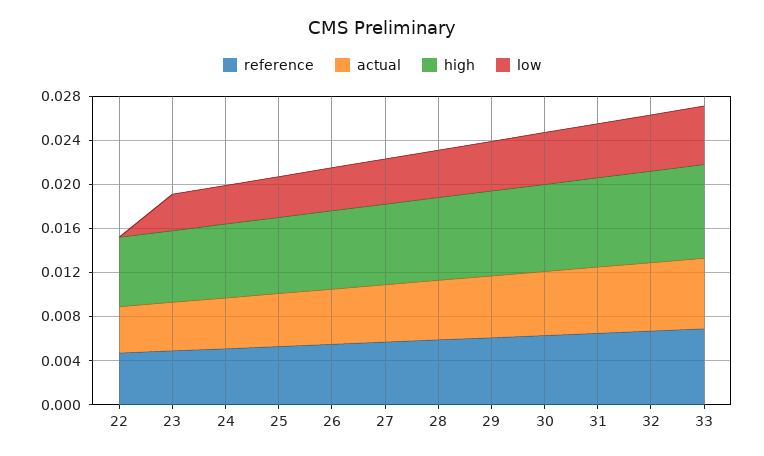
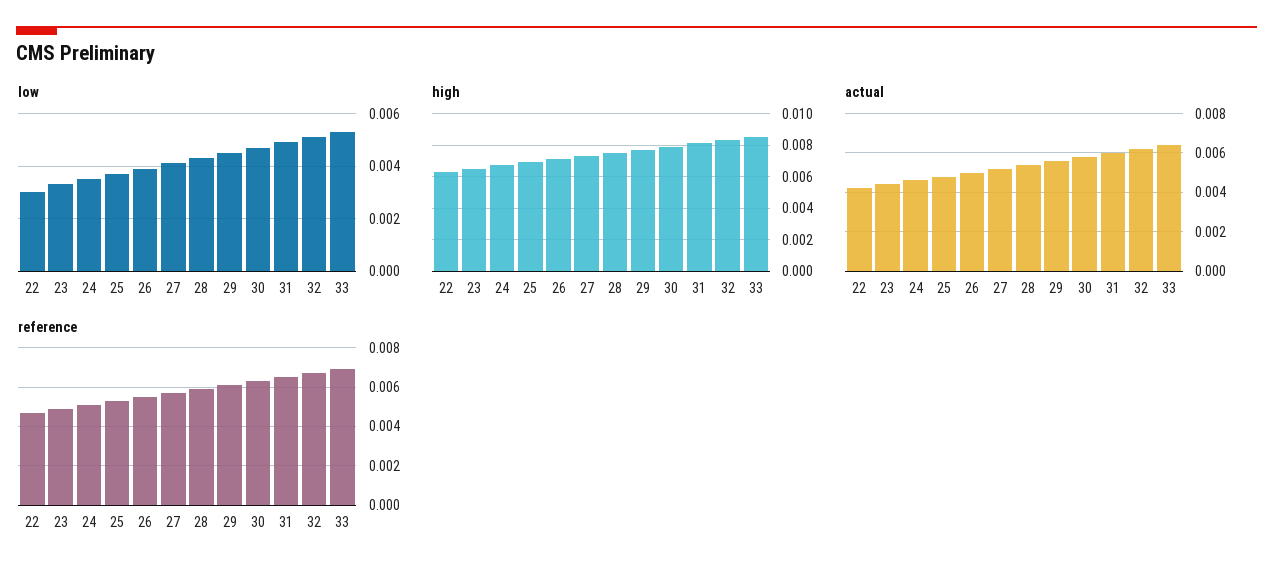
low, 22: 0 -> 0.003

